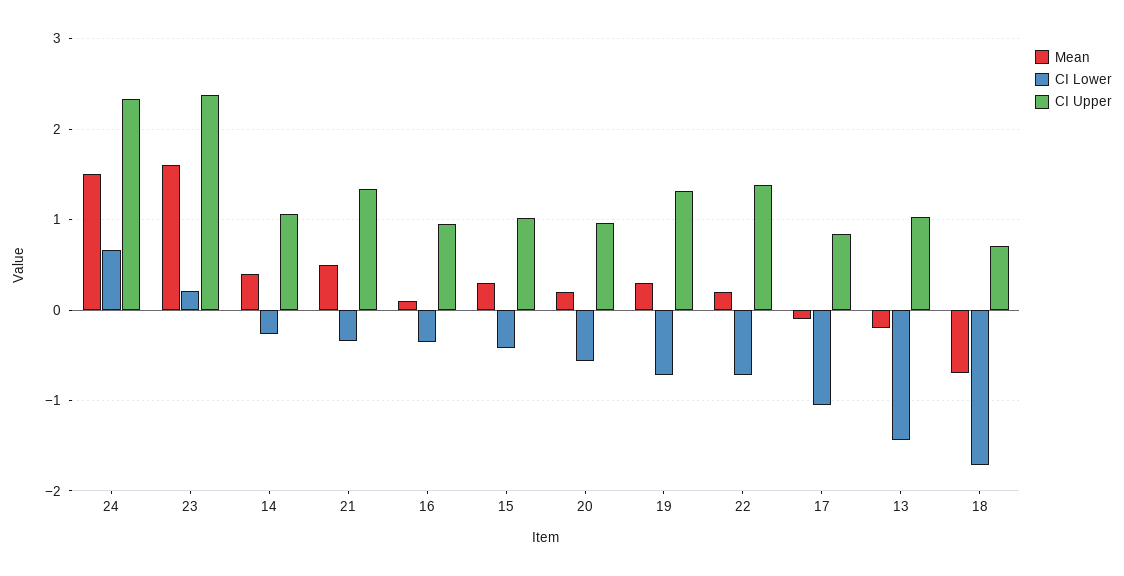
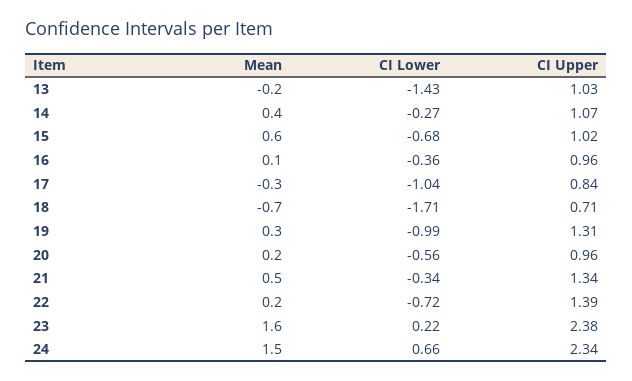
Mean, 15: 0.3 -> 0.6
CI Lower, 15: -0.4 -> -0.68
CI Lower, 19: -0.7 -> -0.99
Mean, 17: -0.1 -> -0.3

